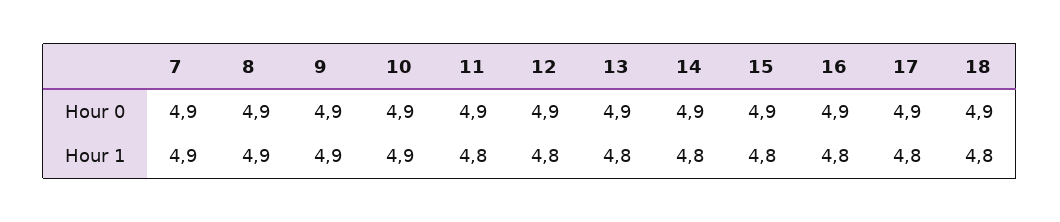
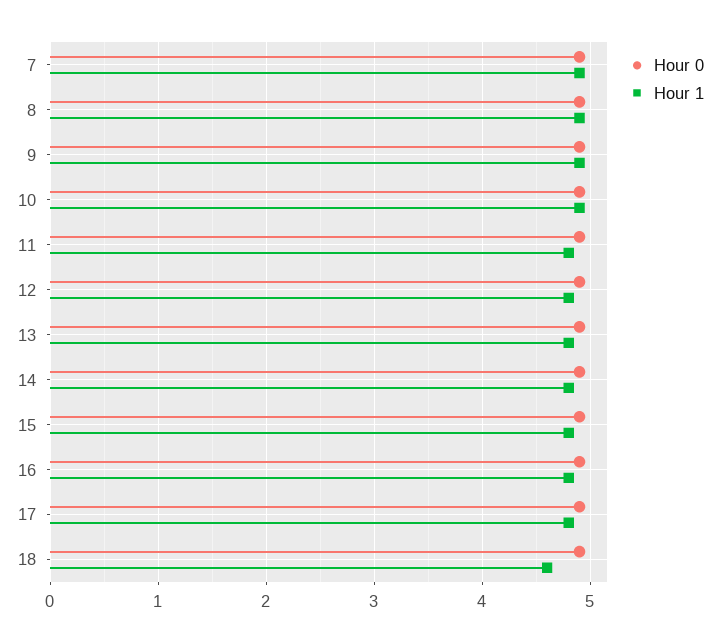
Hour 1, 18: 4.8 -> 4.6

